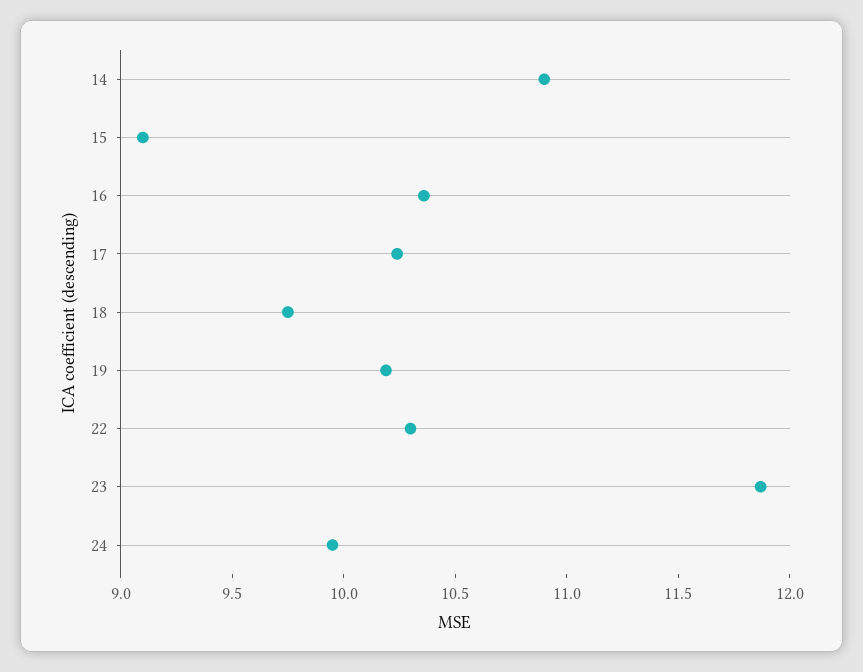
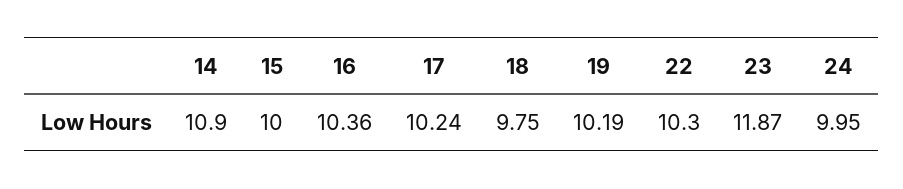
15: 9.1 -> 10

